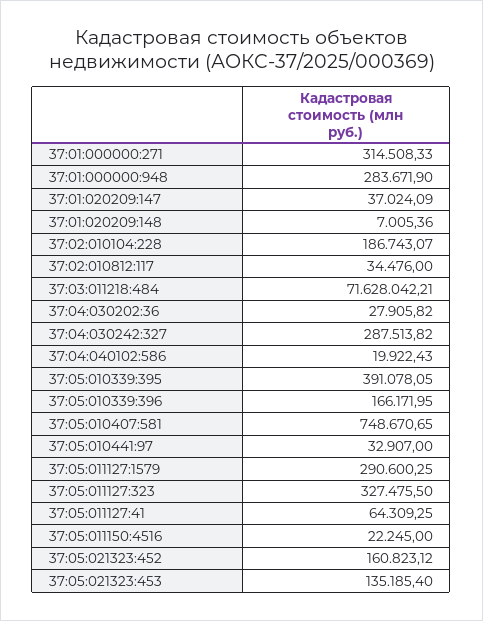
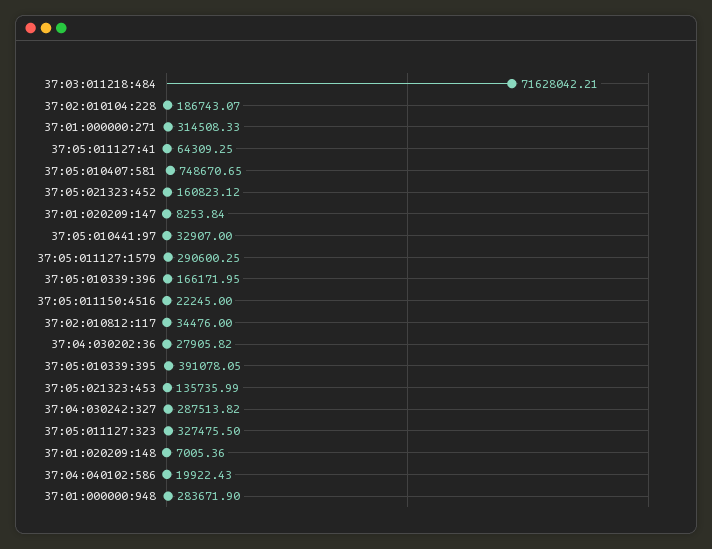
37:01:020209:147: 37024.09 -> 8253.84
37:05:021323:453: 135185.4 -> 135735.99

